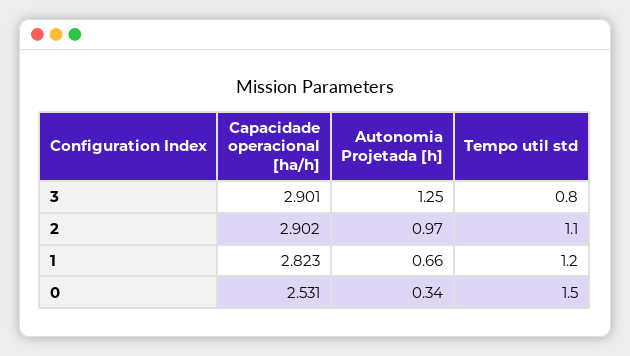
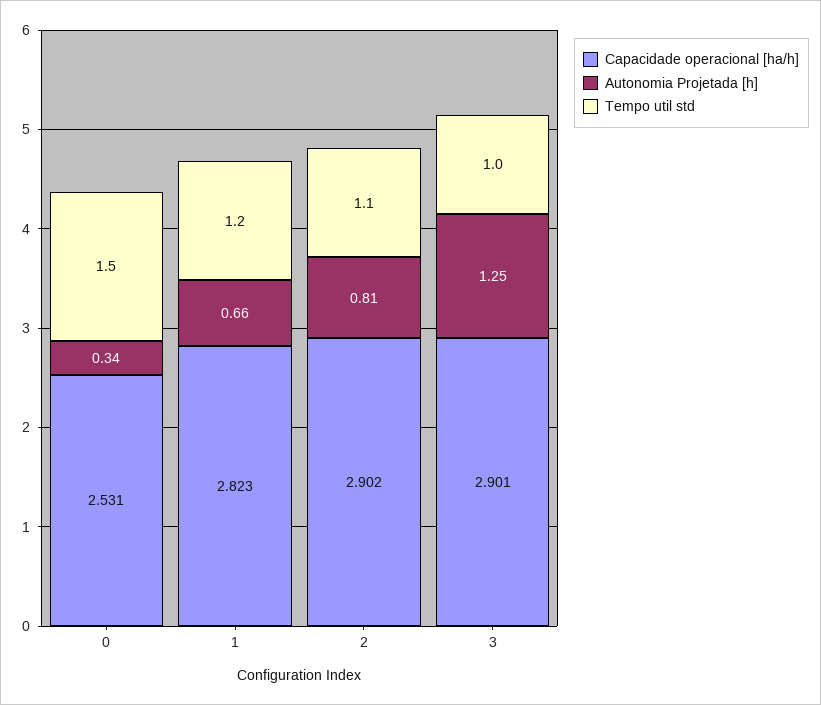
Tempo util std, 3: 0.8 -> 1
Autonomia Projetada [h], 2: 0.97 -> 0.81

